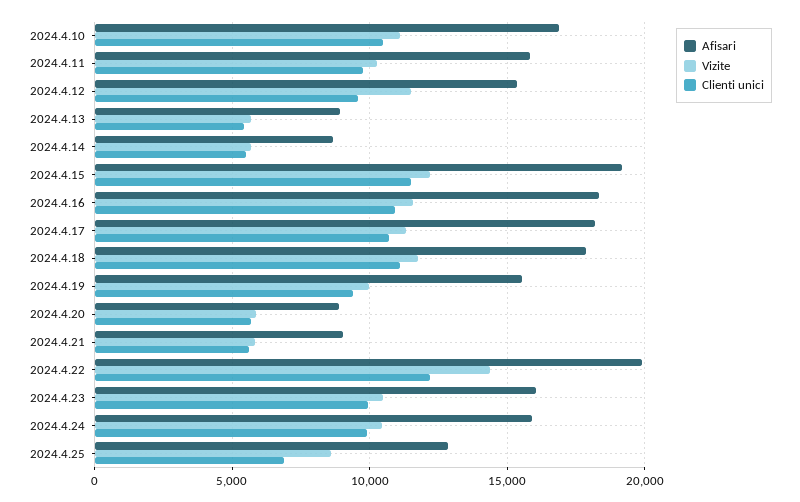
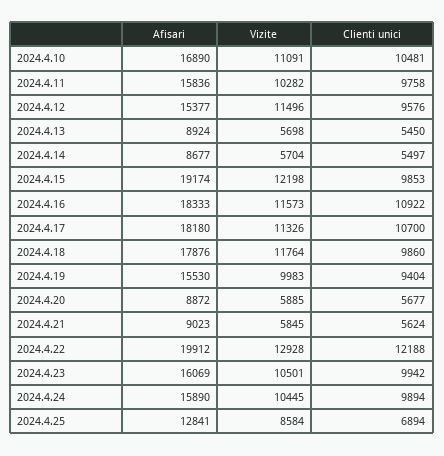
Clienti unici, 2024.4.15: 11500 -> 9853
Clienti unici, 2024.4.18: 11000 -> 9860
Vizite, 2024.4.22: 14500 -> 12928

